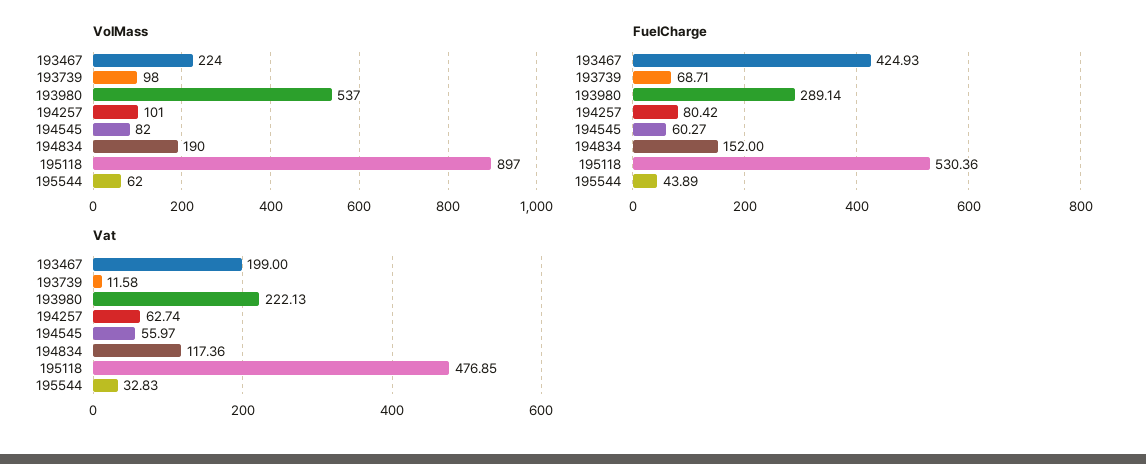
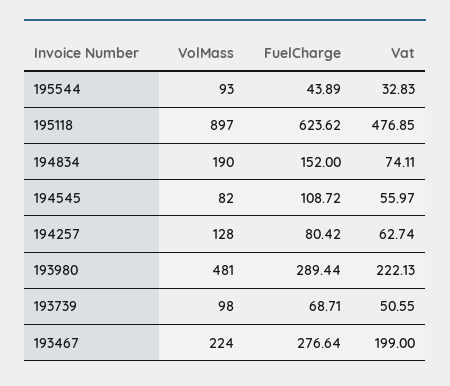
VolMass, 193980: 537 -> 481
VolMass, 194257: 101 -> 128
VolMass, 195544: 62 -> 93
FuelCharge, 193467: 424.93 -> 276.64
FuelCharge, 193980: 289.14 -> 289.44
FuelCharge, 194545: 60.27 -> 108.72
FuelCharge, 195118: 530.36 -> 623.62
Vat, 193739: 11.58 -> 50.55
Vat, 194834: 117.36 -> 74.11

